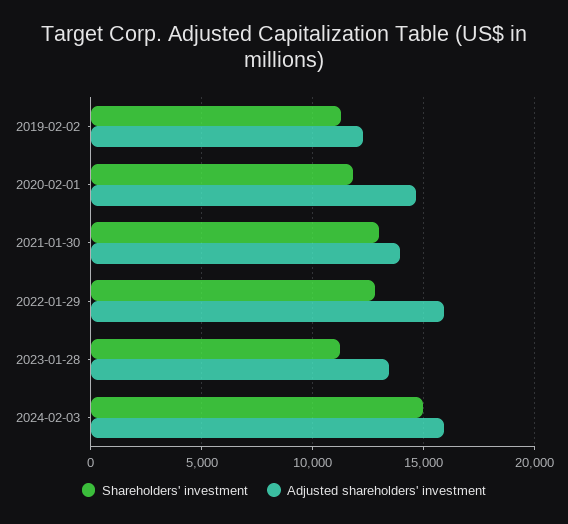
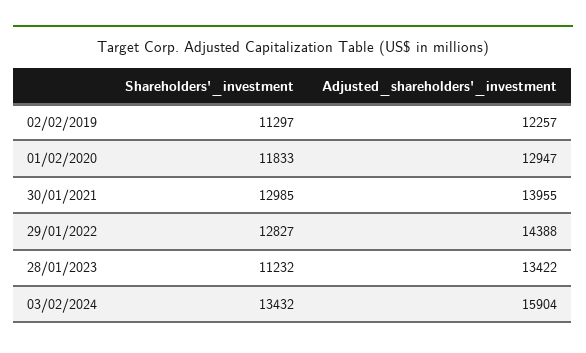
Adjusted shareholders' investment, 2020-02-01: 14500 -> 12947
Adjusted shareholders' investment, 2022-01-29: 16000 -> 14388
Shareholders' investment, 2024-02-03: 15000 -> 13432

